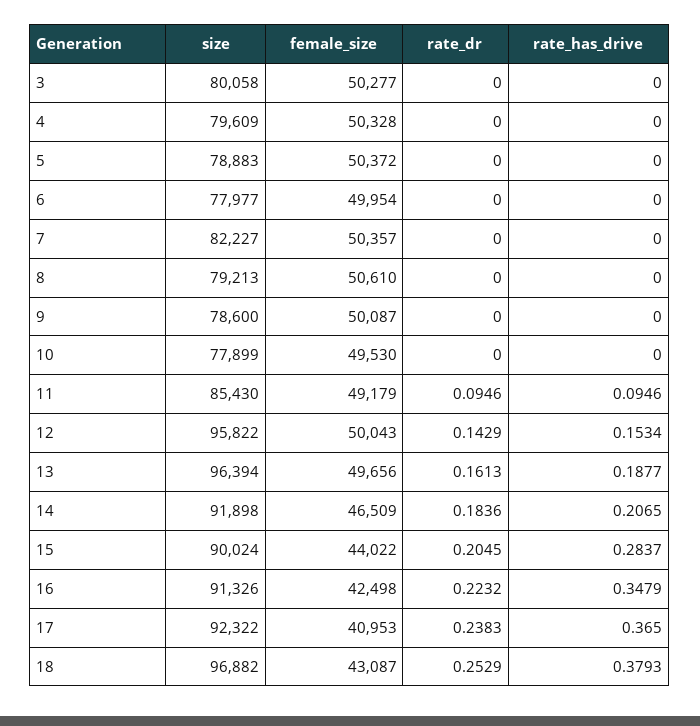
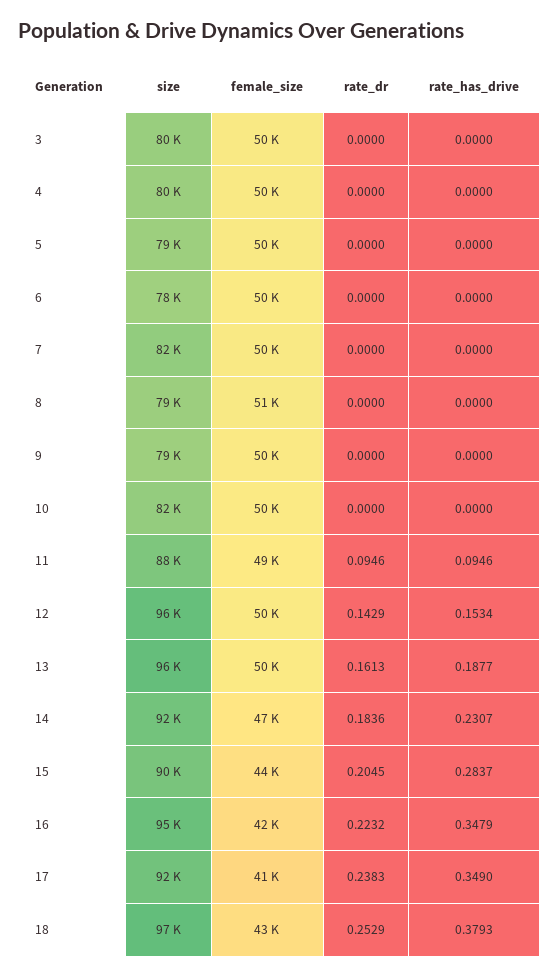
size, 10: 77899 -> 82000
size, 11: 85430 -> 88000
rate_has_drive, 14: 0.2065 -> 0.2307
size, 16: 91326 -> 95000
rate_has_drive, 17: 0.365 -> 0.349

